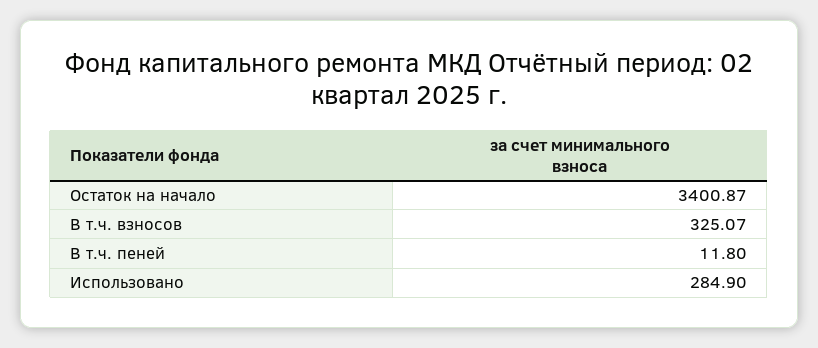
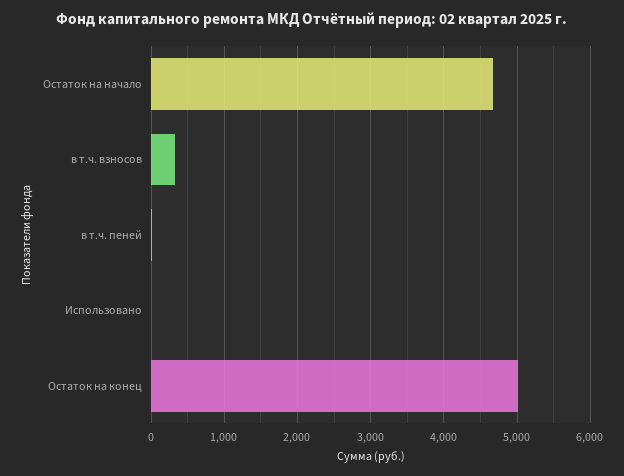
Остаток на начало: 3400.87 -> 4700
Использовано: 284.9 -> 0
Остаток на конец: none -> 5000

